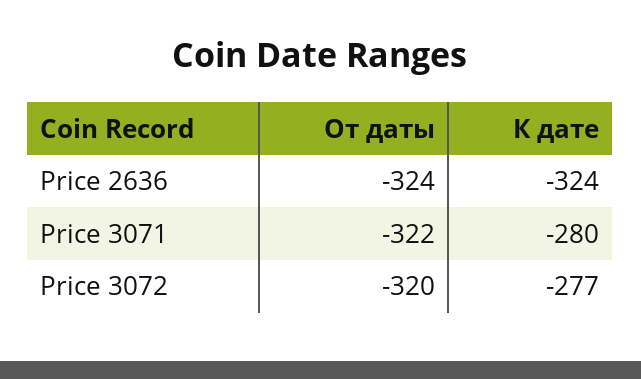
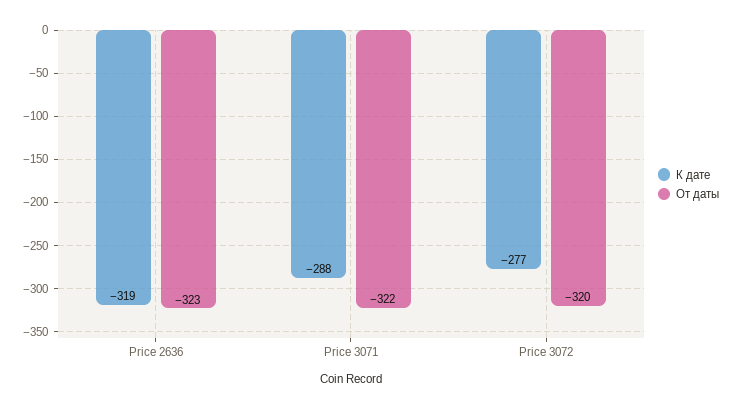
От даты, Price 2636: -324 -> -323
К дате, Price 2636: -324 -> -319
К дате, Price 3071: -280 -> -288

